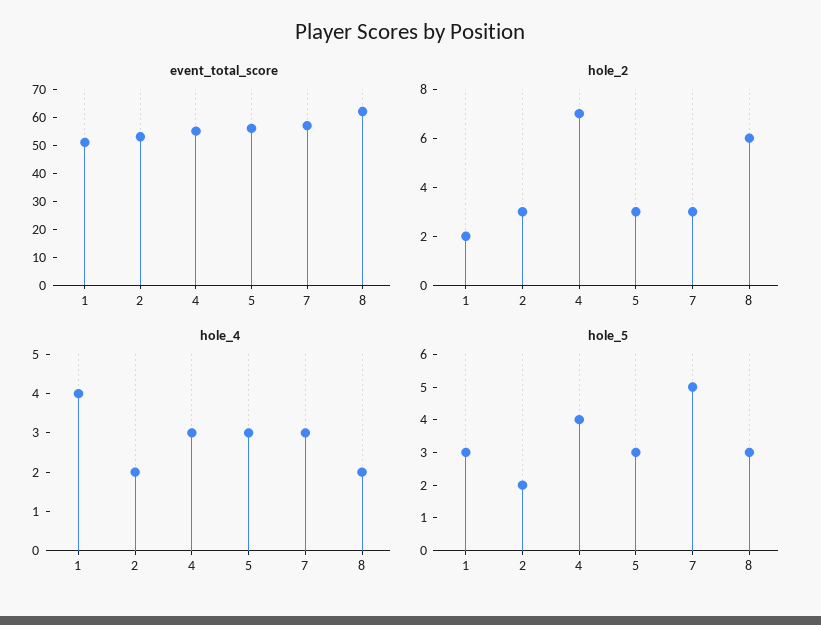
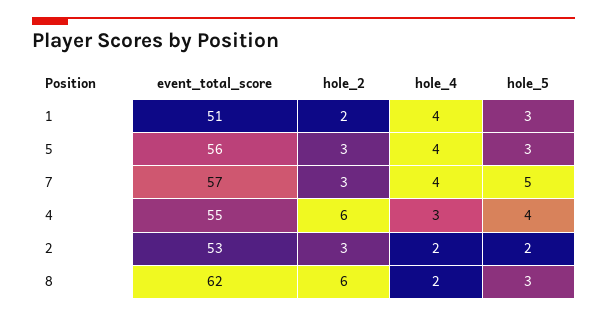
hole_2, 4: 7 -> 6
hole_4, 5: 3 -> 4
hole_4, 7: 3 -> 4

